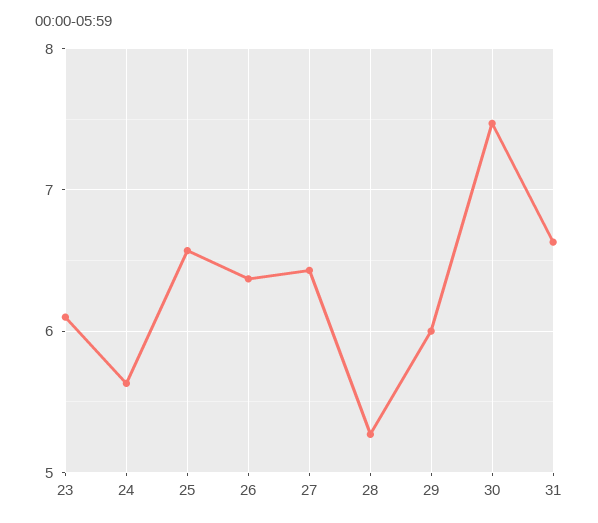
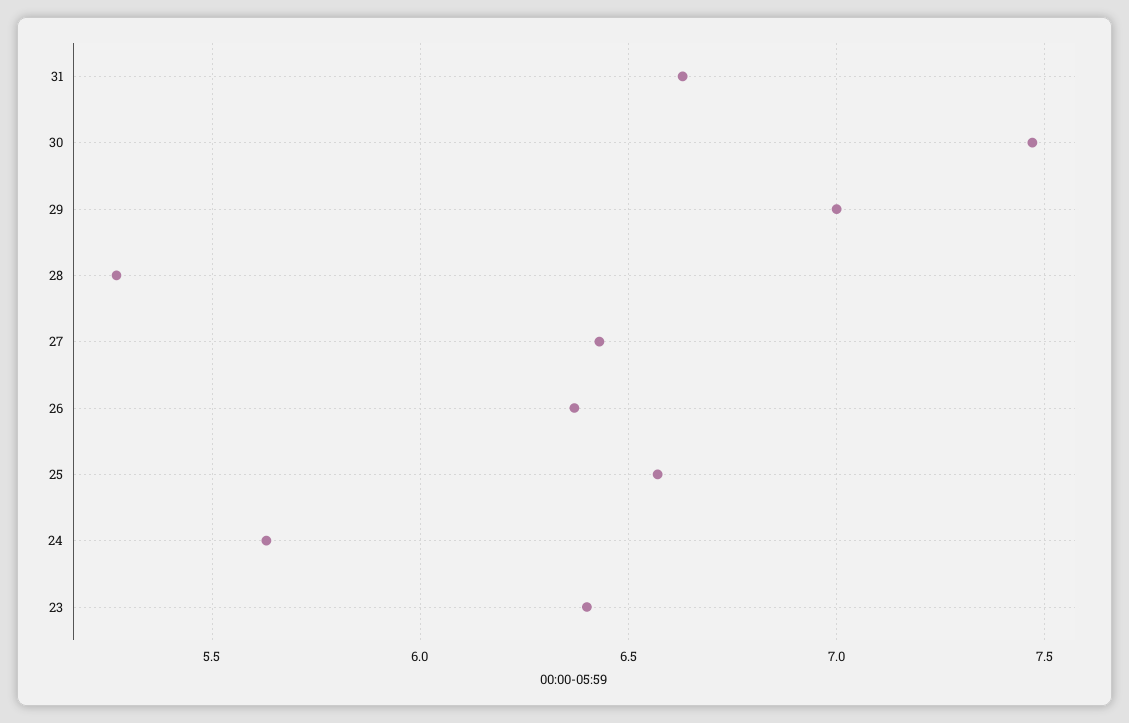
23: 6.1 -> 6.4
29: 6 -> 7

